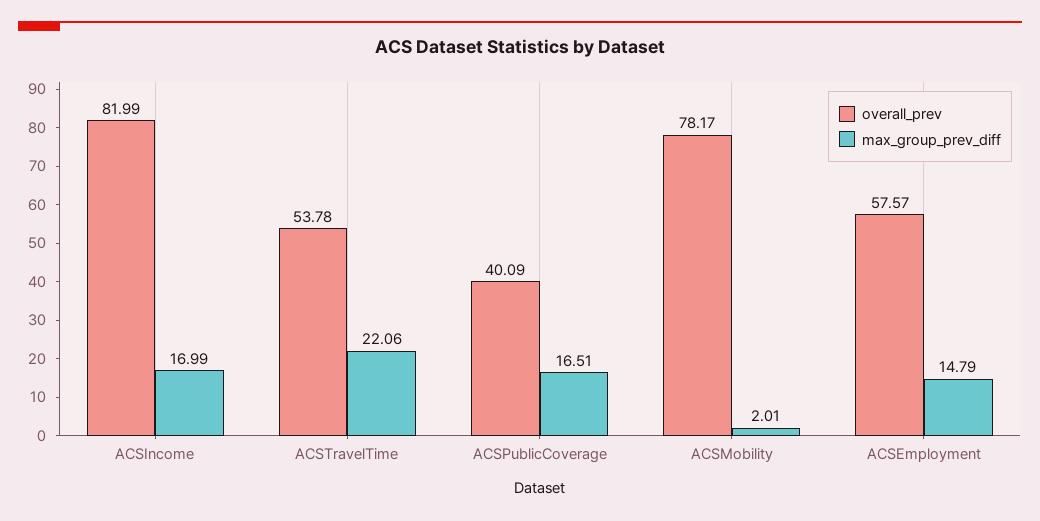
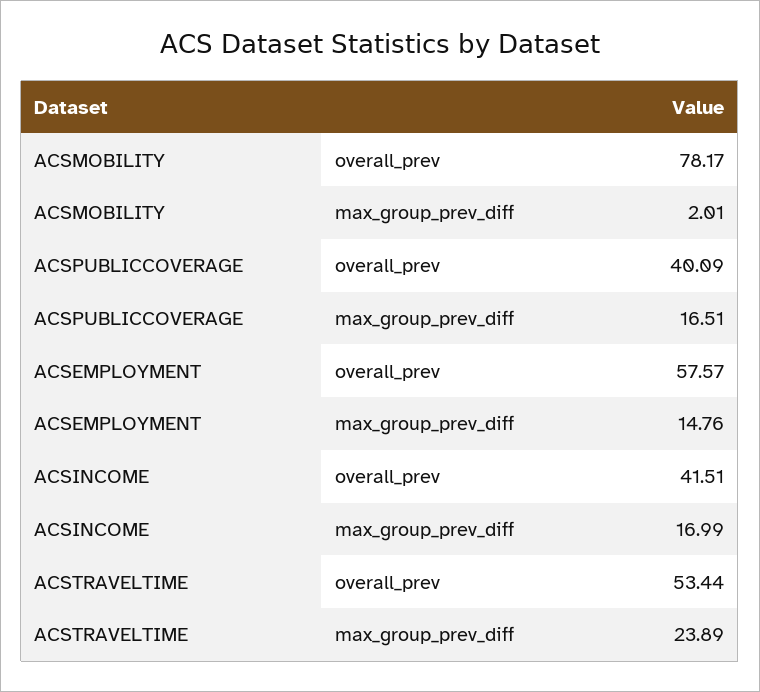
overall_prev, ACSIncome: 81.99 -> 41.51
overall_prev, ACSTravelTime: 53.78 -> 53.44
max_group_prev_diff, ACSTravelTime: 22.06 -> 23.89
max_group_prev_diff, ACSEmployment: 14.79 -> 14.76

